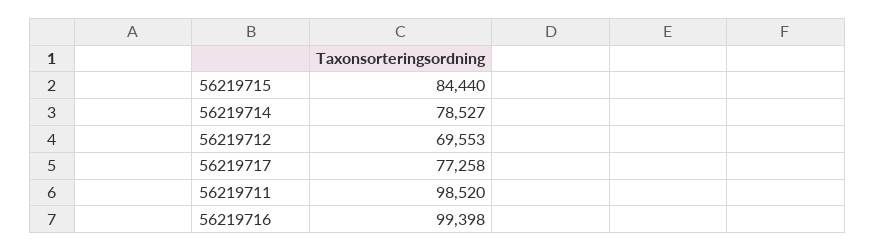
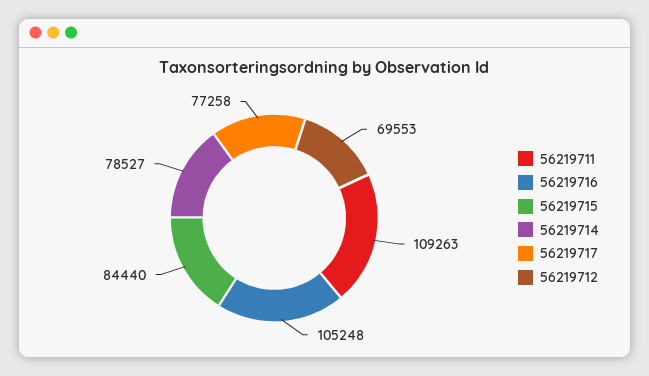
56219711: 98520 -> 109263
56219716: 99398 -> 105248

